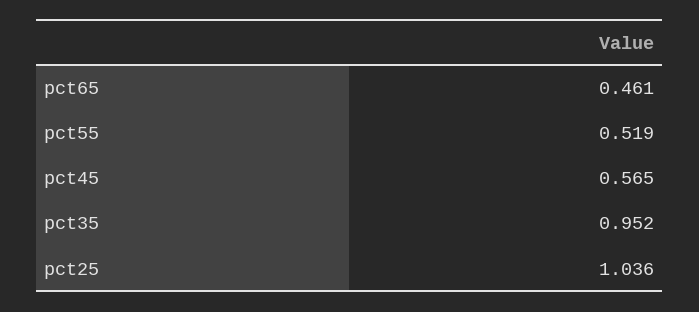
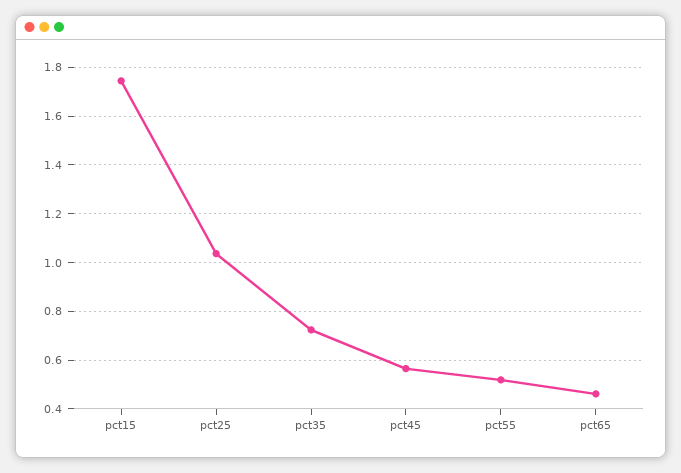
pct35: 0.952 -> 0.725
pct15: none -> 1.75

